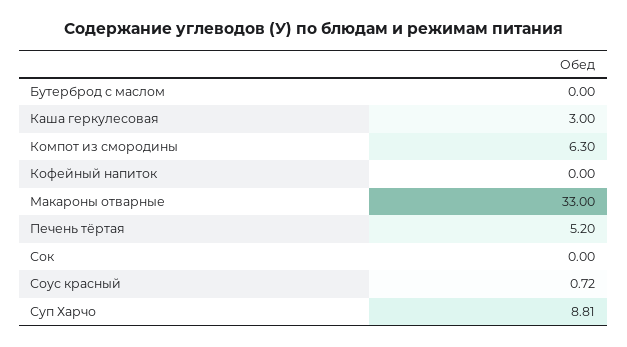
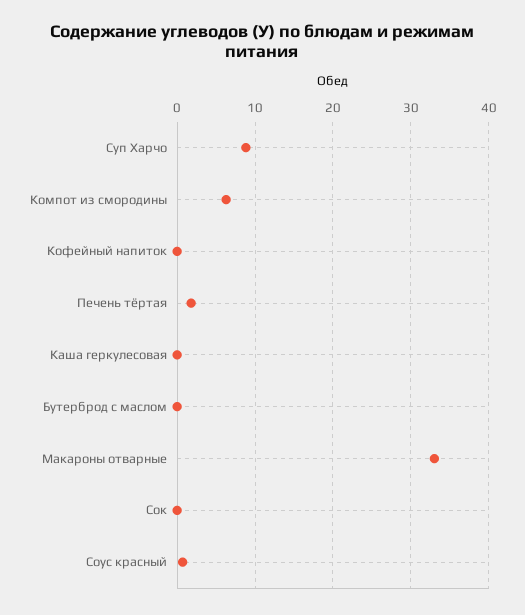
Каша геркулесовая: 3 -> 0
Печень тёртая: 5.2 -> 2

